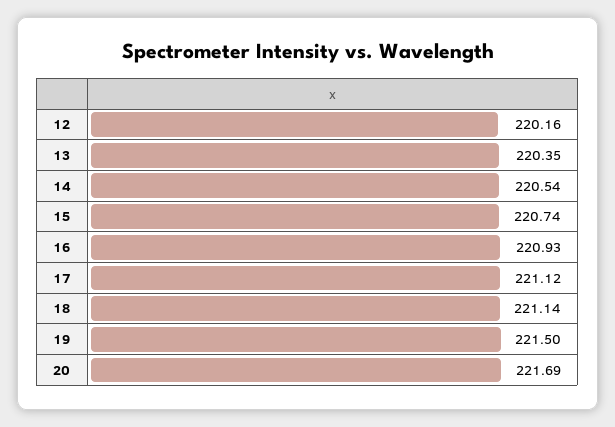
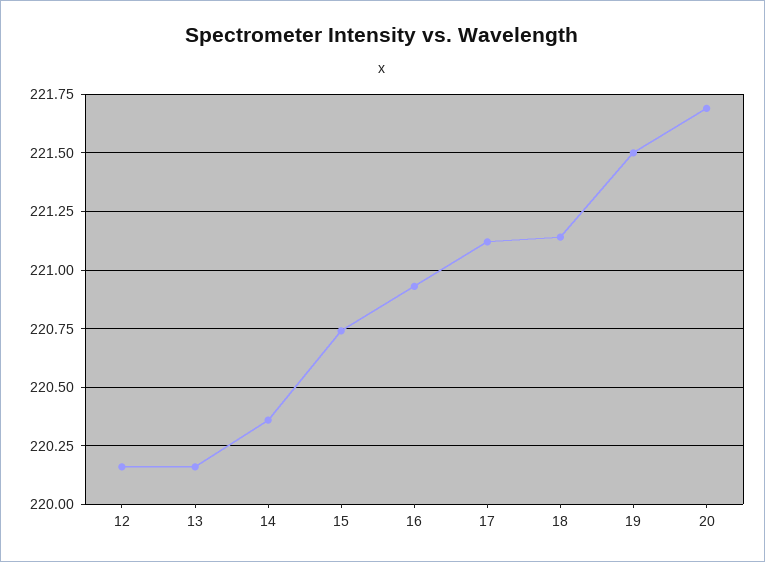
13: 220.35 -> 220.15
14: 220.54 -> 220.35

